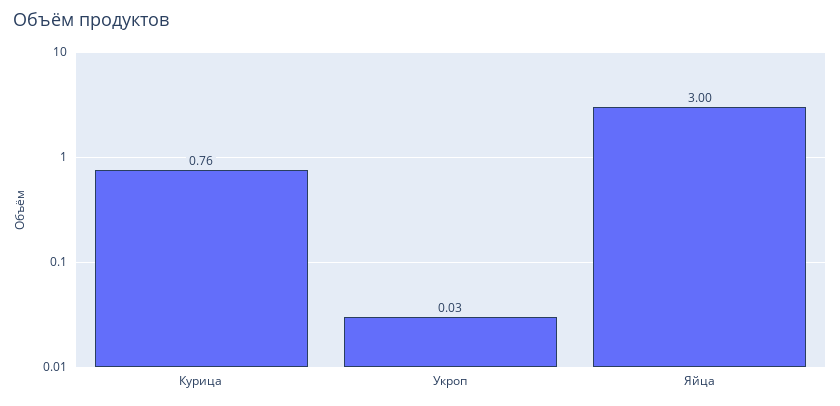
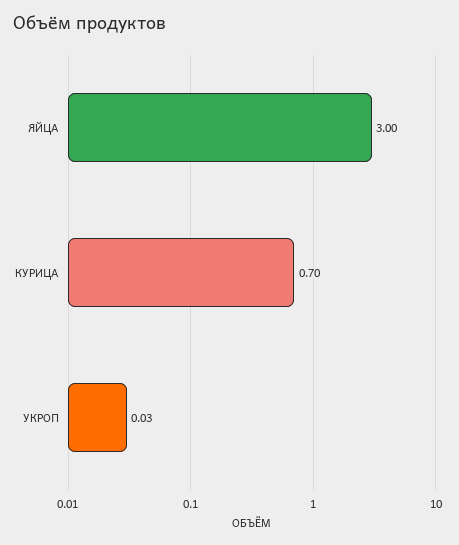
Курица: 0.76 -> 0.7

